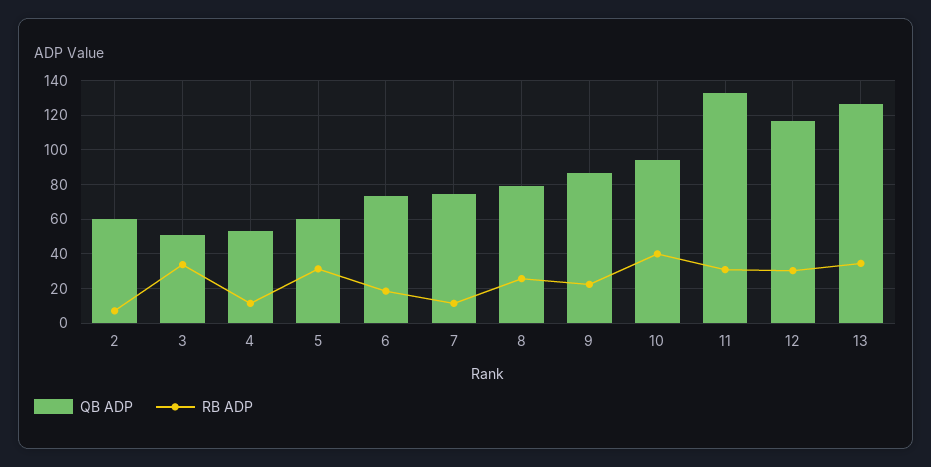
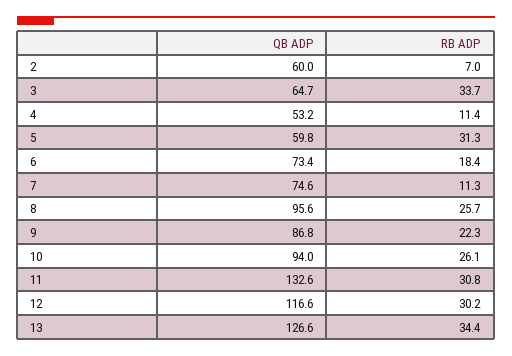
QB ADP, 3: 50 -> 64.7
QB ADP, 8: 80 -> 95.6
RB ADP, 10: 40 -> 26.1

